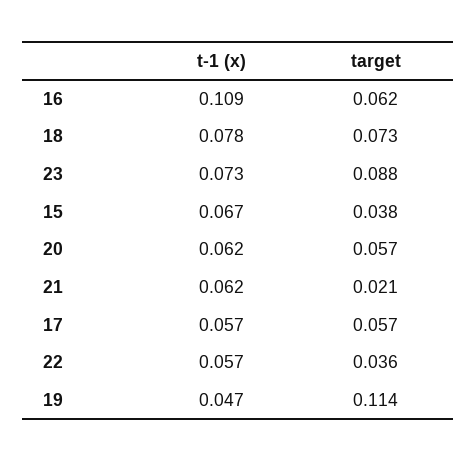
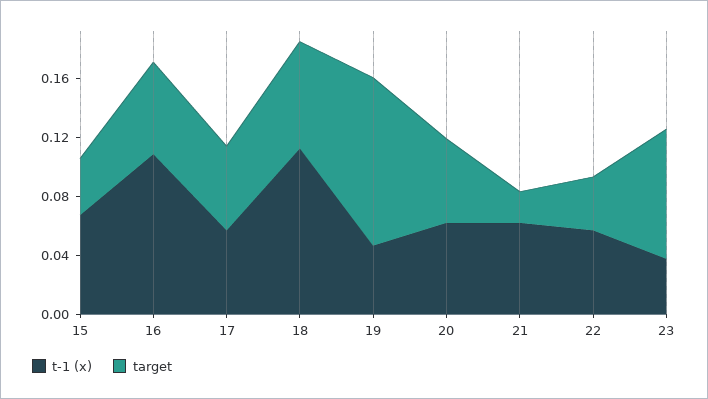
t-1 (x), 18: 0.078 -> 0.11
t-1 (x), 23: 0.073 -> 0.04

